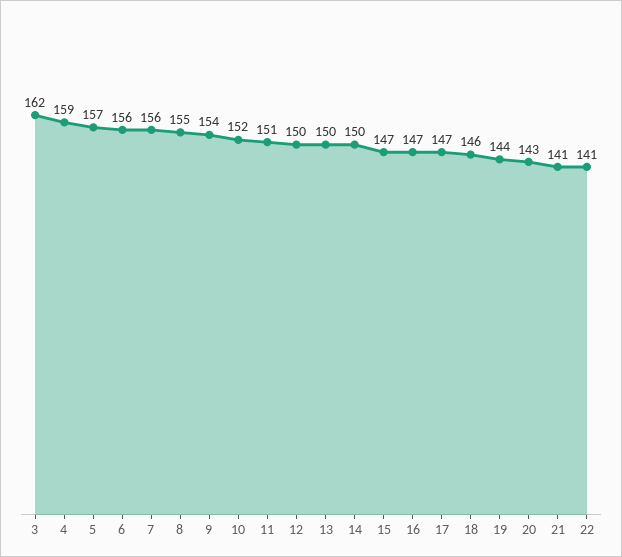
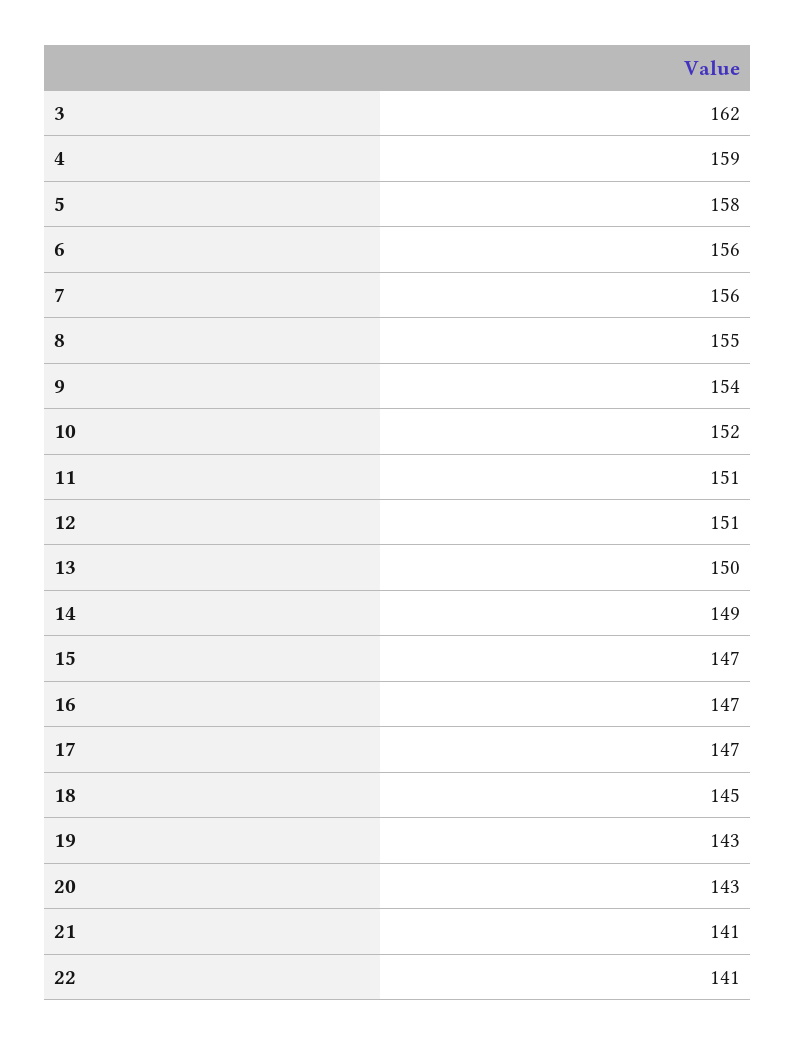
5: 157 -> 158
12: 150 -> 151
14: 150 -> 149
18: 146 -> 145
19: 144 -> 143

